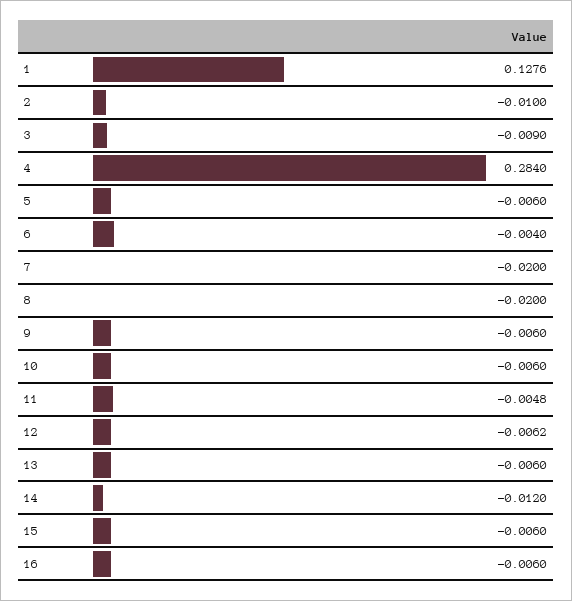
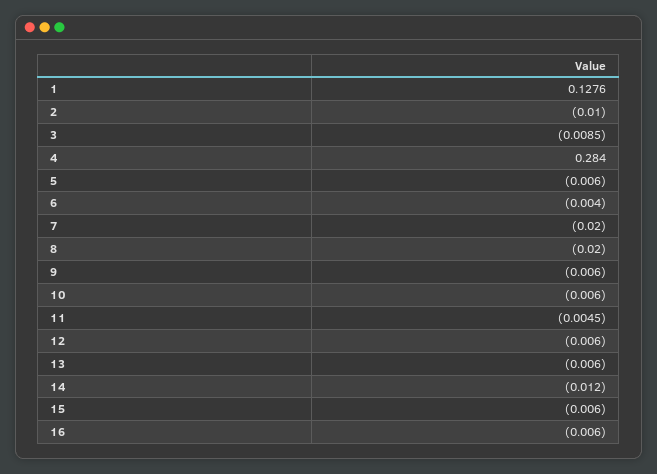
3: -0.009 -> -0.0085
11: -0.0048 -> -0.0045
12: -0.0062 -> -0.006

